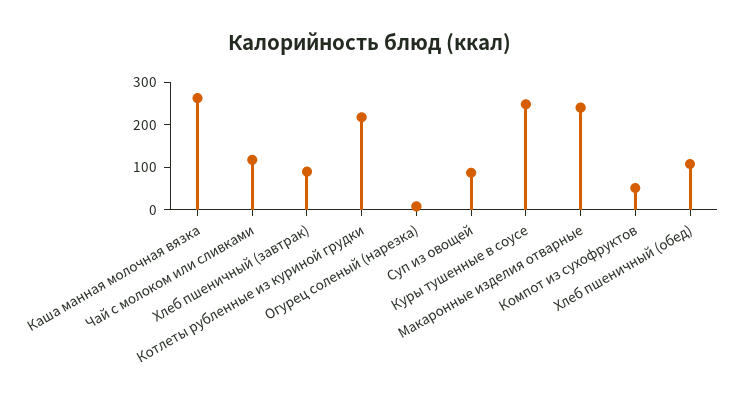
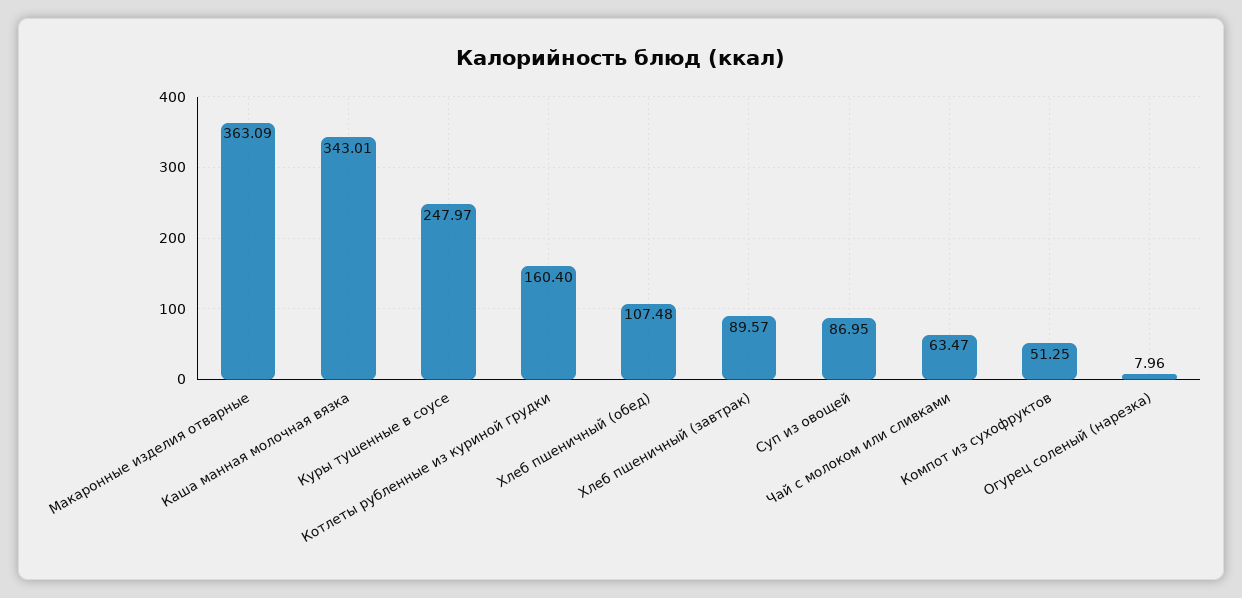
Каша манная молочная вязка: 260 -> 343.01
Чай с молоком или сливками: 120 -> 63.47
Котлеты рубленные из куриной грудки: 220 -> 160.4
Макаронные изделия отварные: 240 -> 363.09

